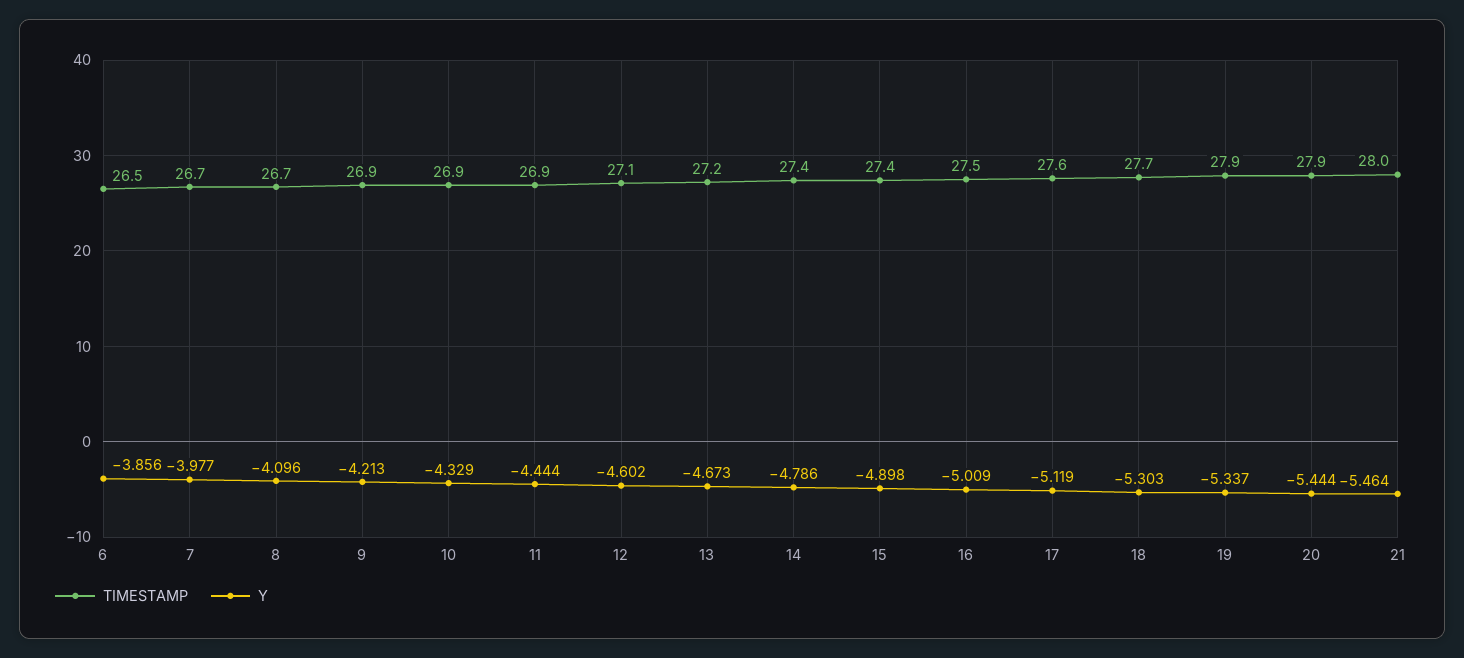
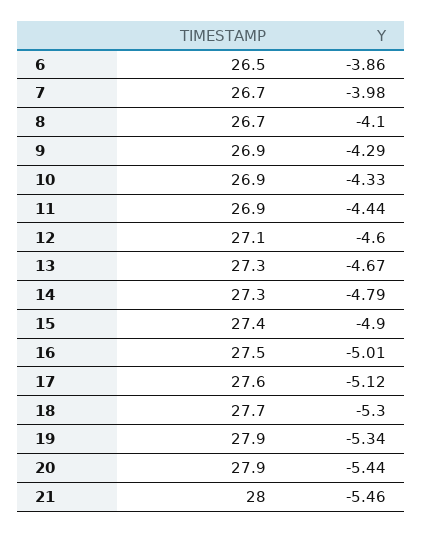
Y, 9: -4.213 -> -4.29
TIMESTAMP, 13: 27.2 -> 27.3
TIMESTAMP, 14: 27.4 -> 27.3

